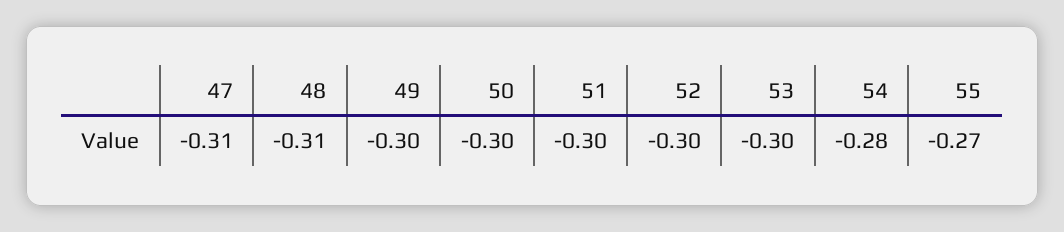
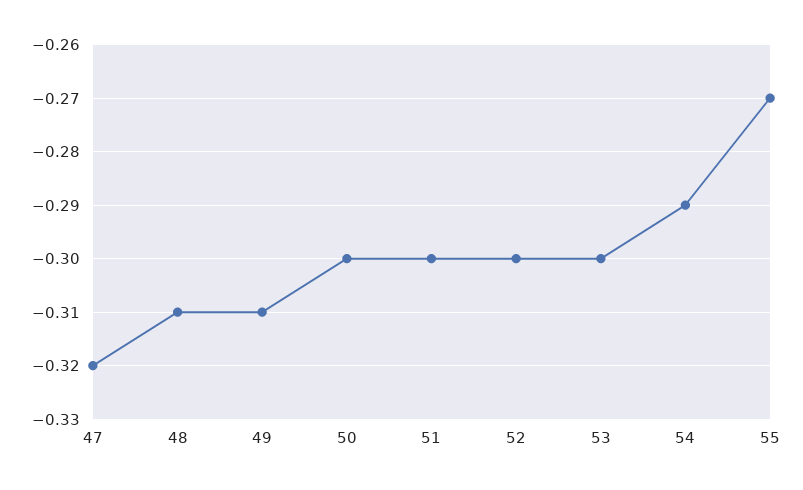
47: -0.31 -> -0.32
49: -0.3 -> -0.31
54: -0.28 -> -0.29

